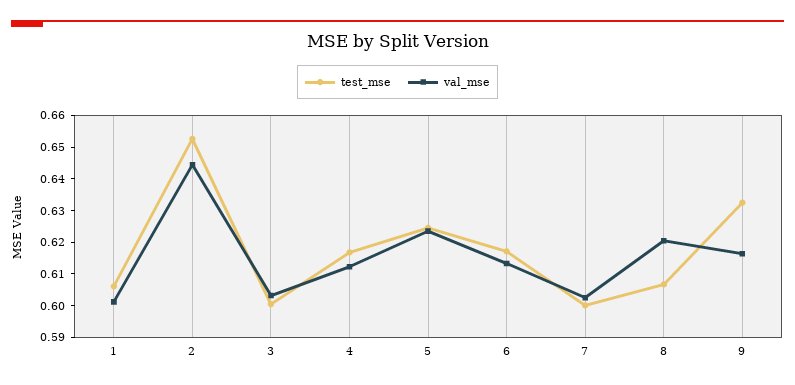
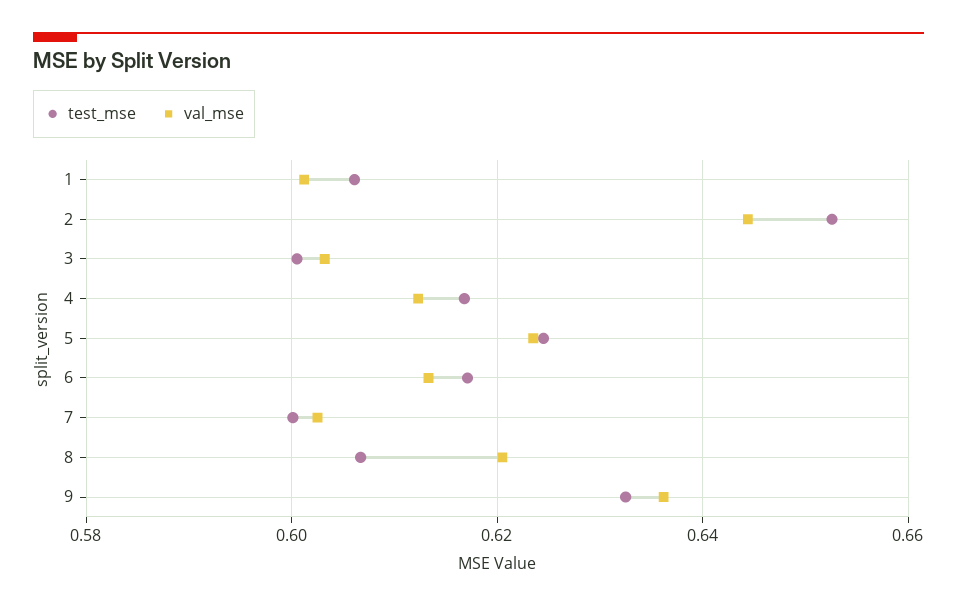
val_mse, 9: 0.615 -> 0.636

